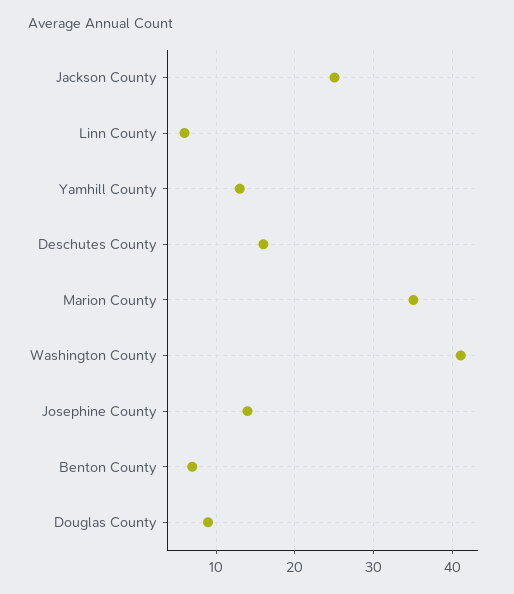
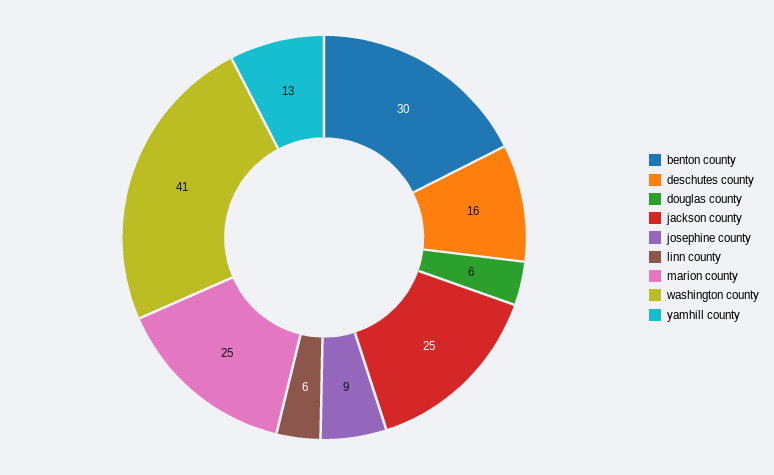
Marion County: 35 -> 25
Josephine County: 14 -> 9
Benton County: 7 -> 30
Douglas County: 9 -> 6

